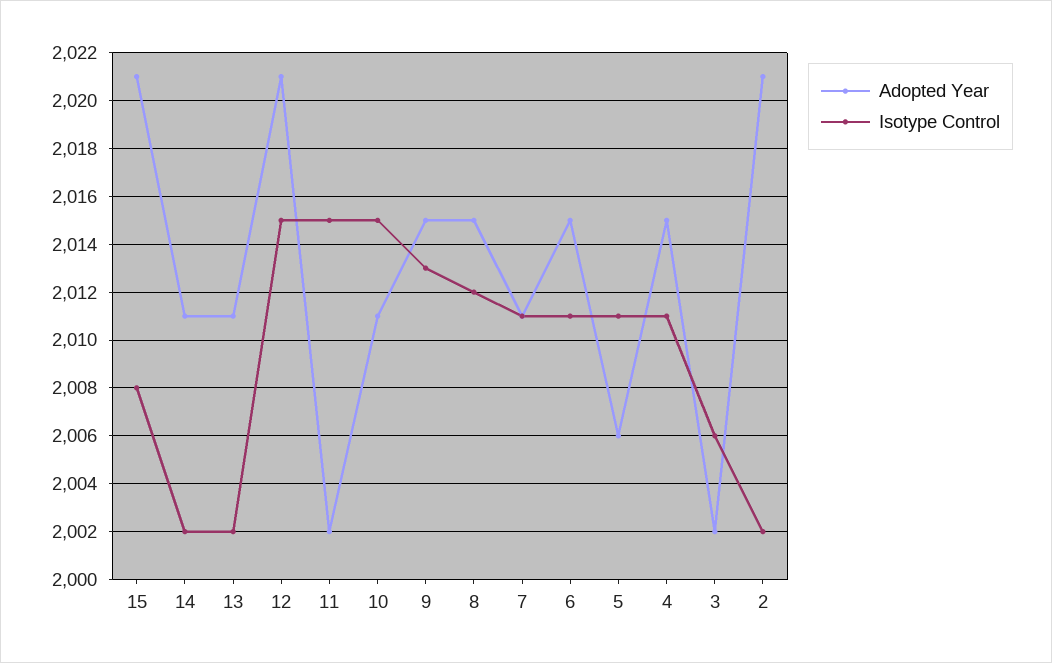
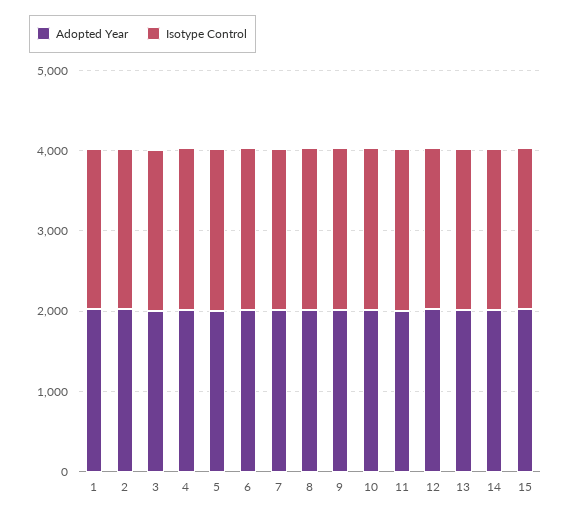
Adopted Year, 1: none -> 2000
Isotype Control, 1: none -> 2000

